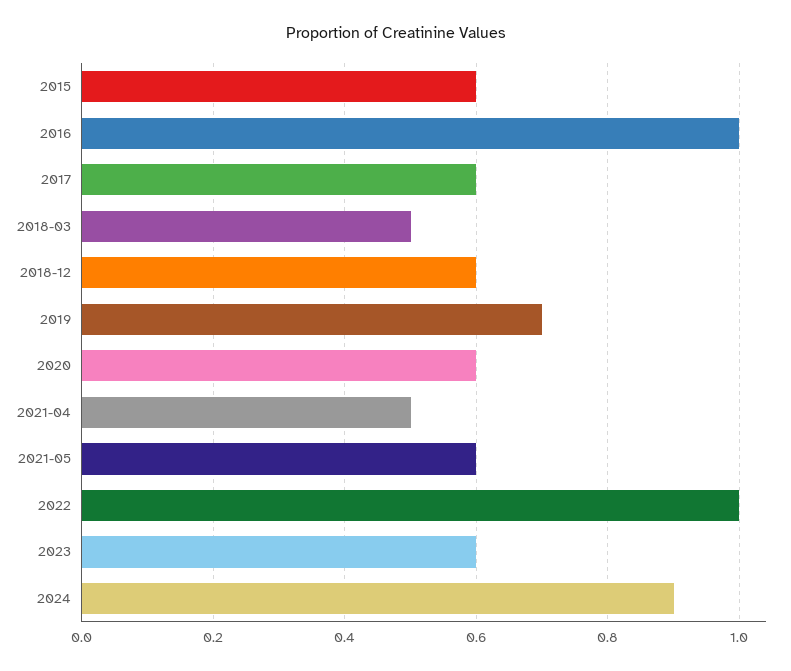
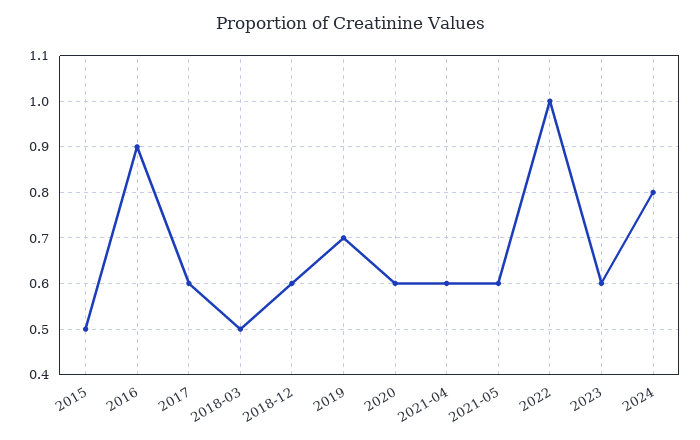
2015: 0.6 -> 0.5
2016: 1 -> 0.9
2021-04: 0.5 -> 0.6
2024: 0.9 -> 0.8

